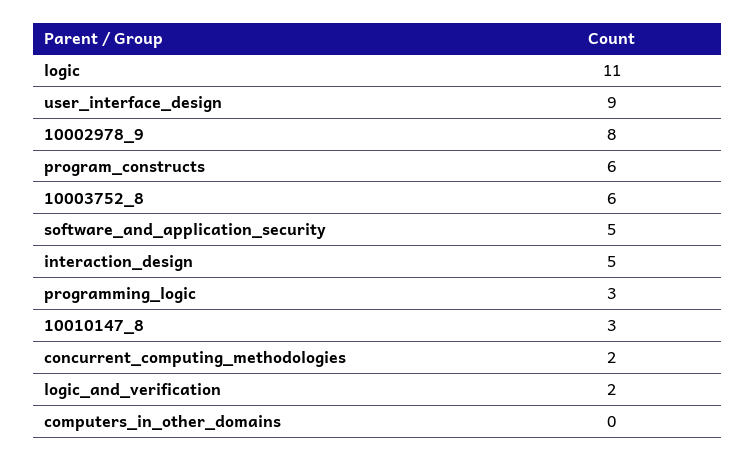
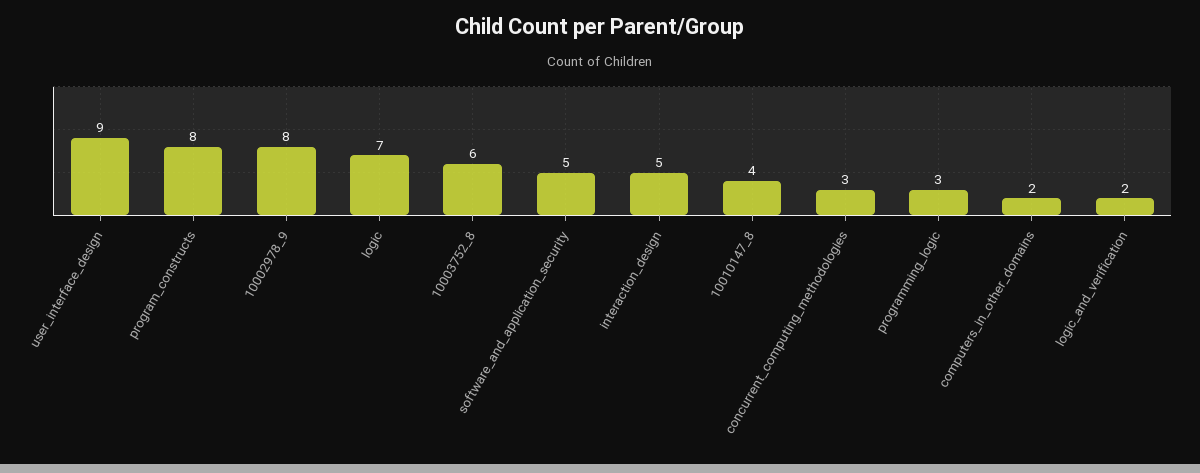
logic: 11 -> 7
program_constructs: 6 -> 8
10010147_8: 3 -> 4
concurrent_computing_methodologies: 2 -> 3
computers_in_other_domains: 0 -> 2

